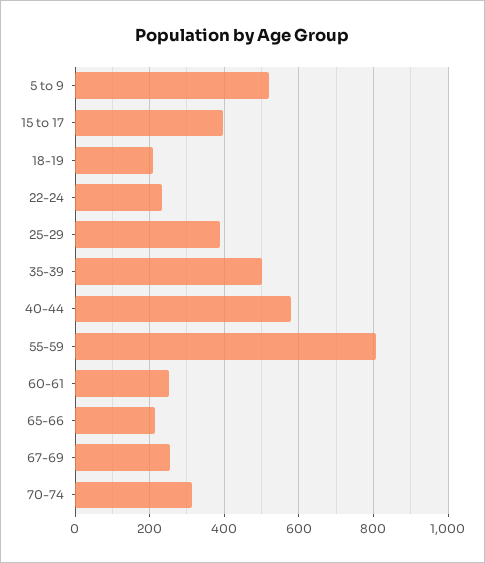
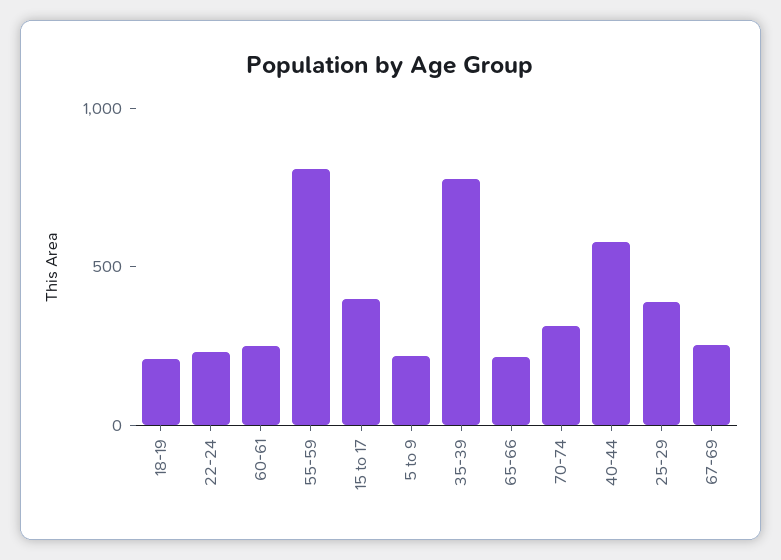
5 to 9: 520 -> 200
35-39: 500 -> 800

